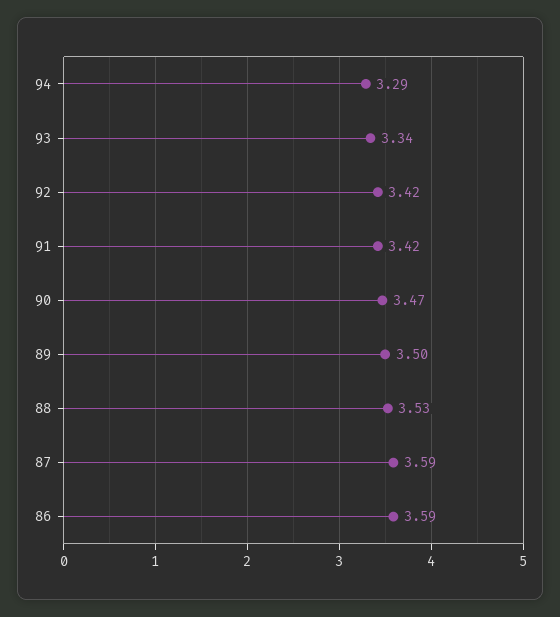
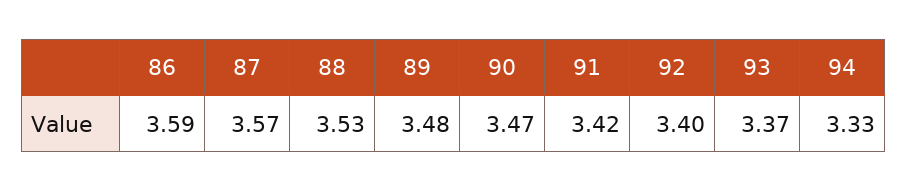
94: 3.29 -> 3.33
93: 3.34 -> 3.37
92: 3.42 -> 3.4
89: 3.5 -> 3.48
87: 3.59 -> 3.57

